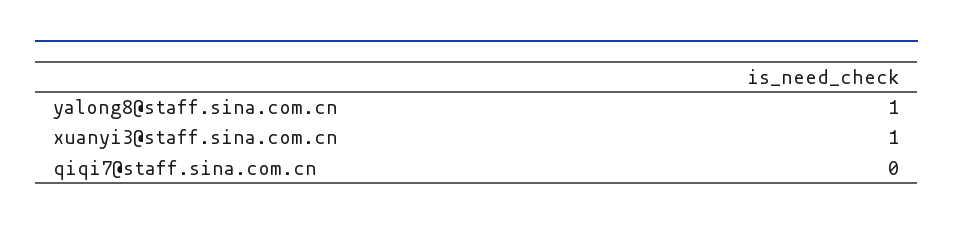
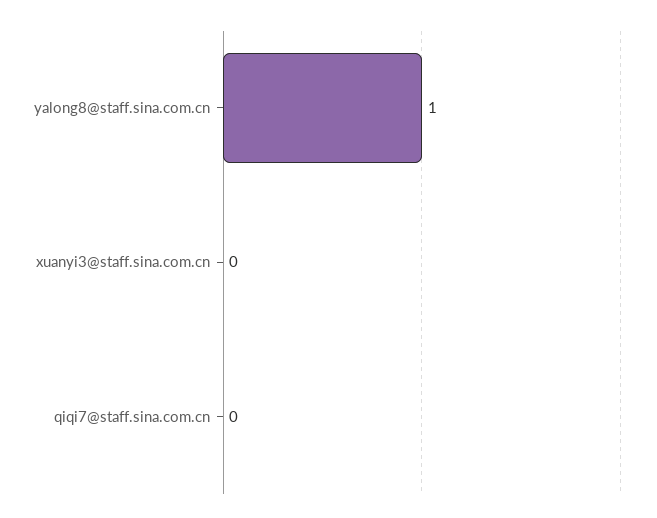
xuanyi3@staff.sina.com.cn: 1 -> 0

